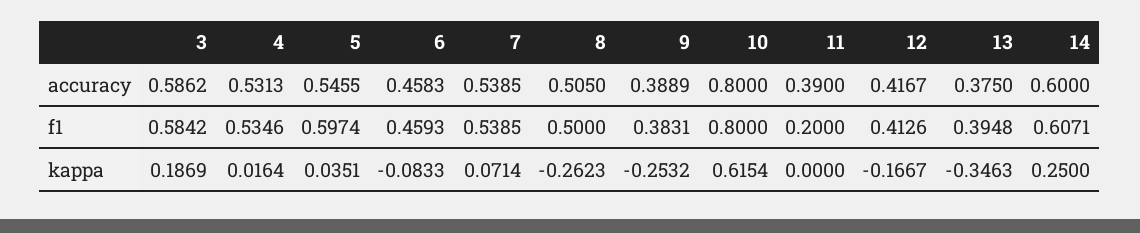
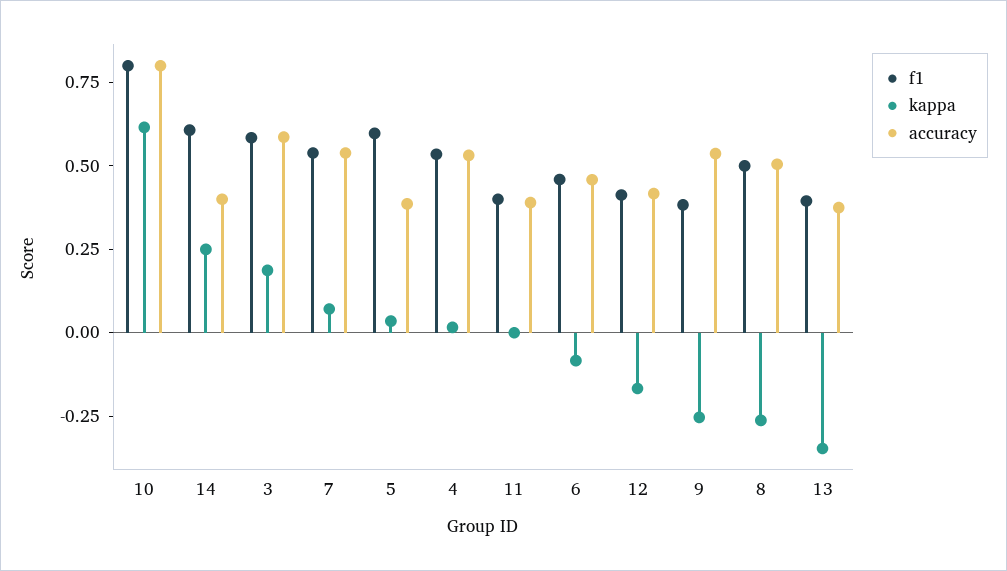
accuracy, 5: 0.5455 -> 0.4
accuracy, 9: 0.3889 -> 0.55
accuracy, 14: 0.6 -> 0.4
f1, 11: 0.2 -> 0.4

